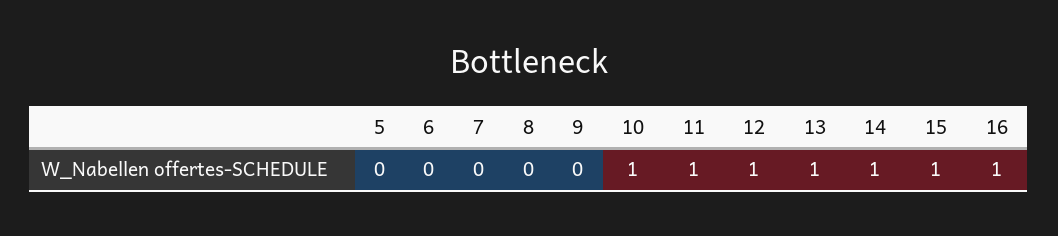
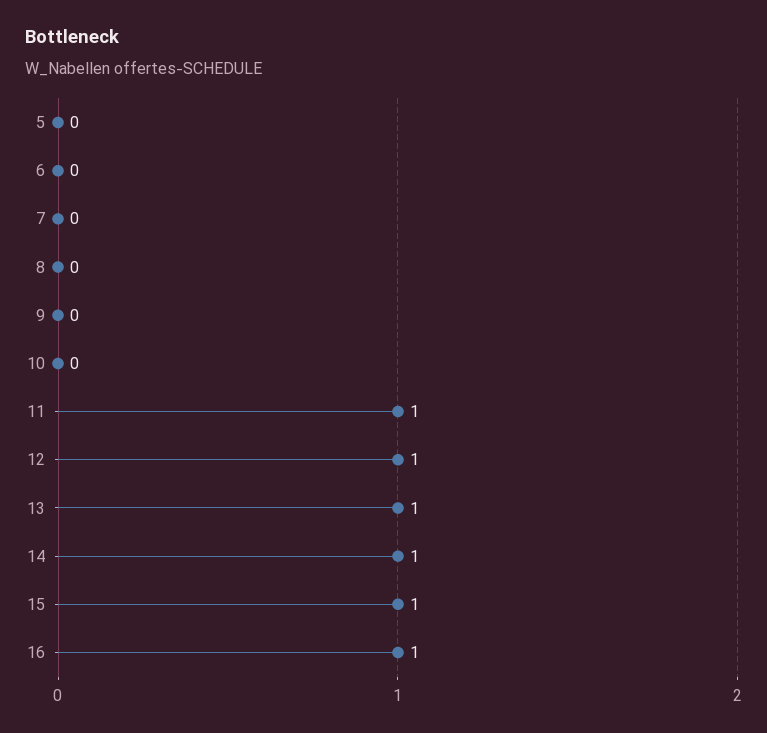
10: 1 -> 0

